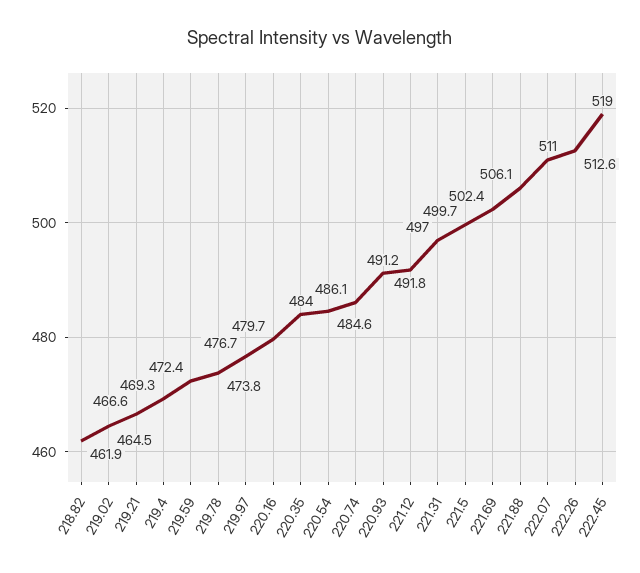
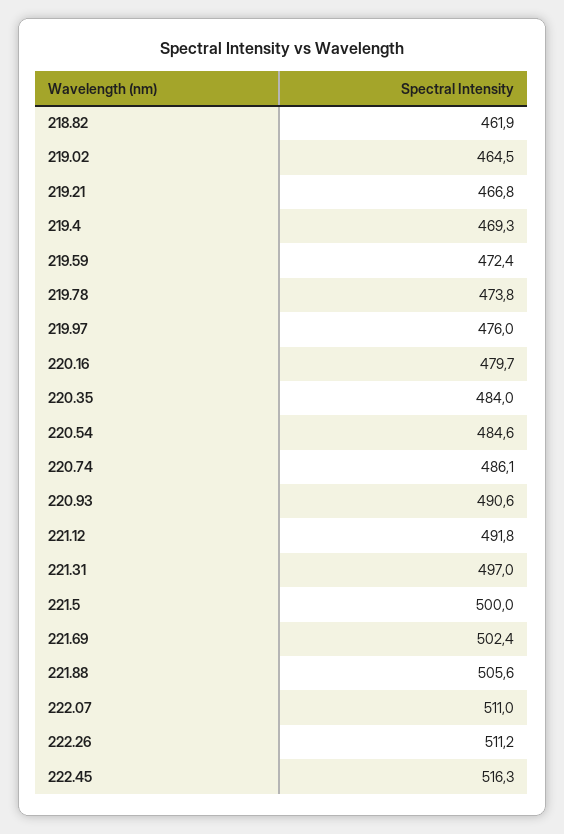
219.21: 466.6 -> 466.8
219.97: 476.7 -> 476
220.93: 491.2 -> 490.6
221.5: 499.7 -> 500
221.88: 506.1 -> 505.6
222.26: 512.6 -> 511.2
222.45: 519 -> 516.3

